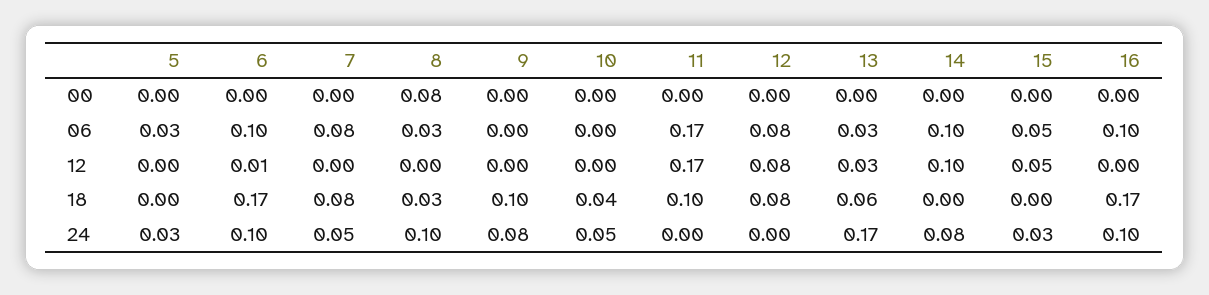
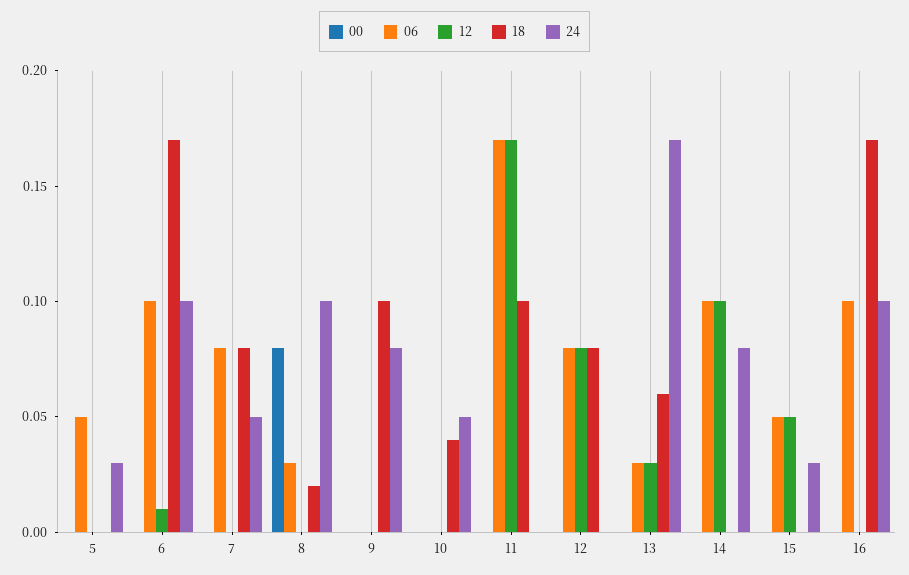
06, 5: 0.03 -> 0.05
18, 8: 0.03 -> 0.02

